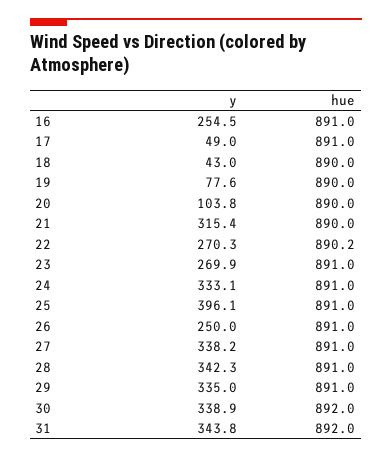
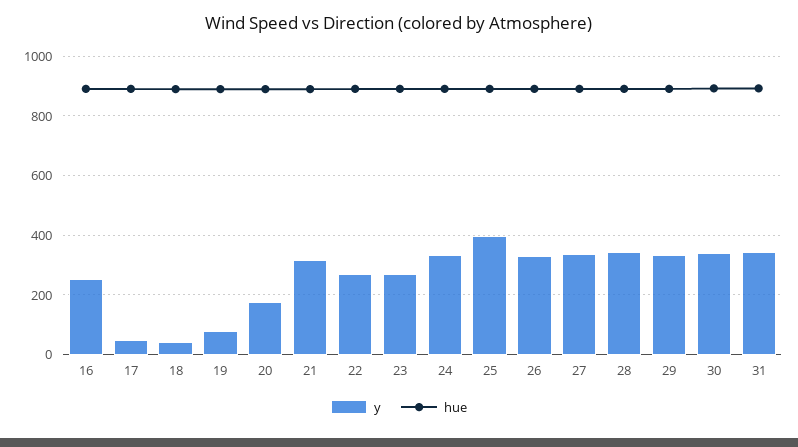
y, 20: 103.8 -> 175
y, 26: 250 -> 325

